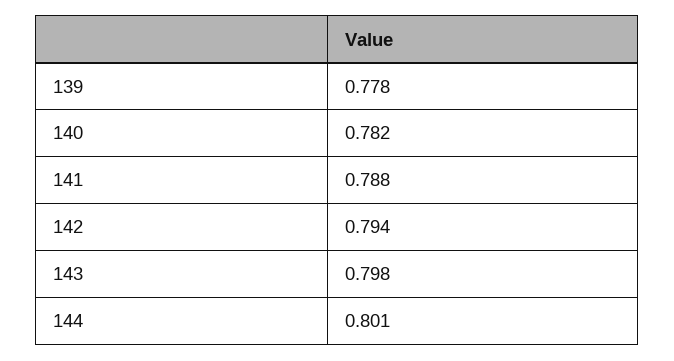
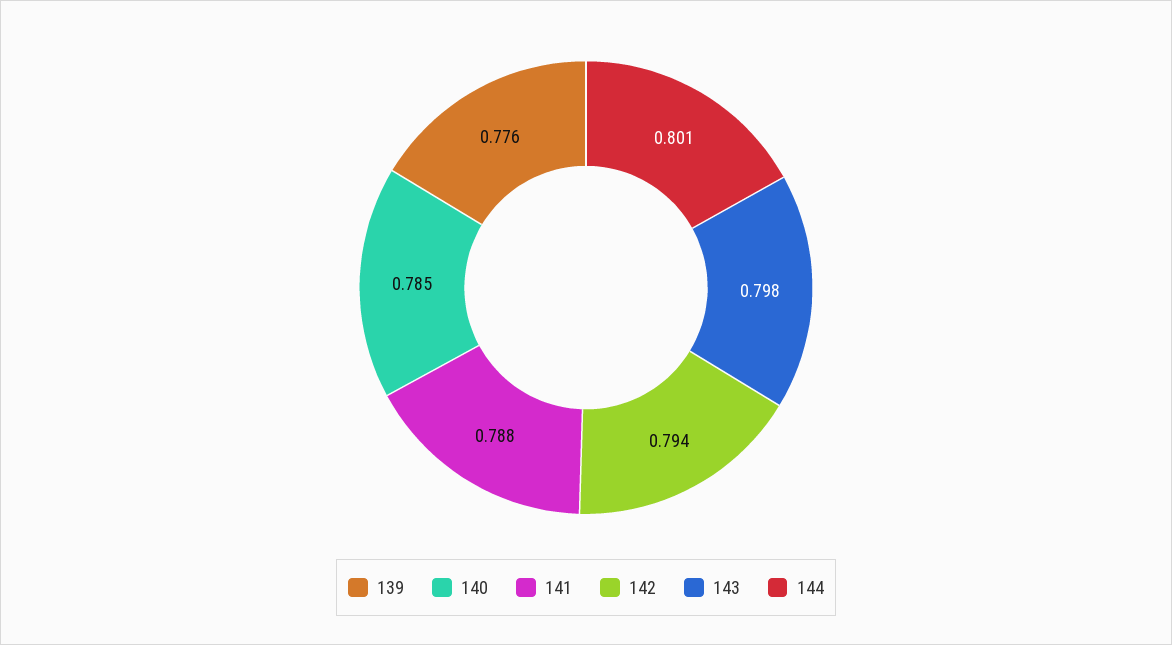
139: 0.778 -> 0.776
140: 0.782 -> 0.785

